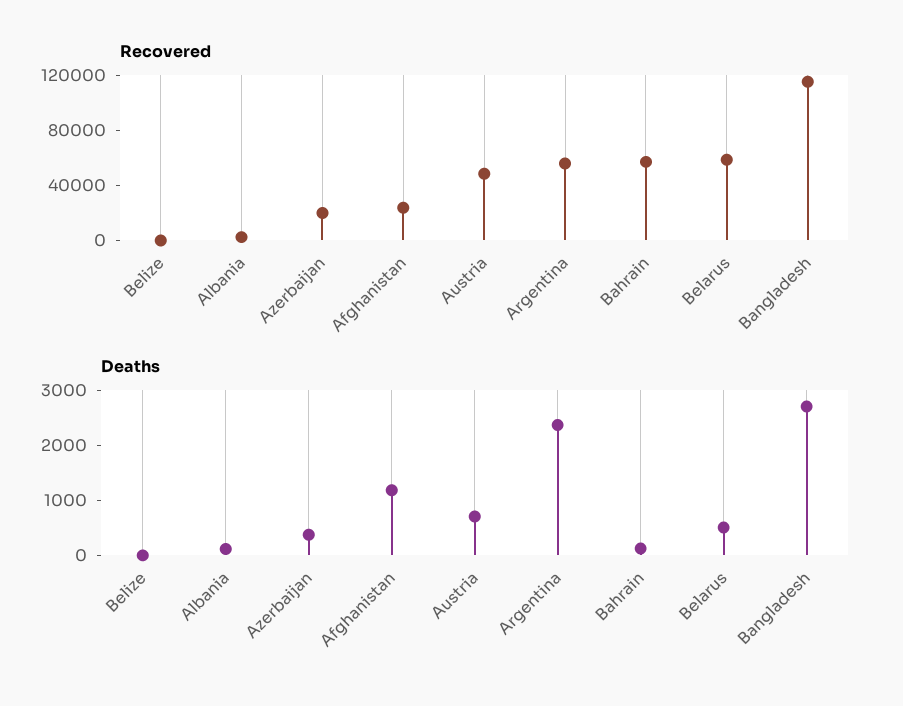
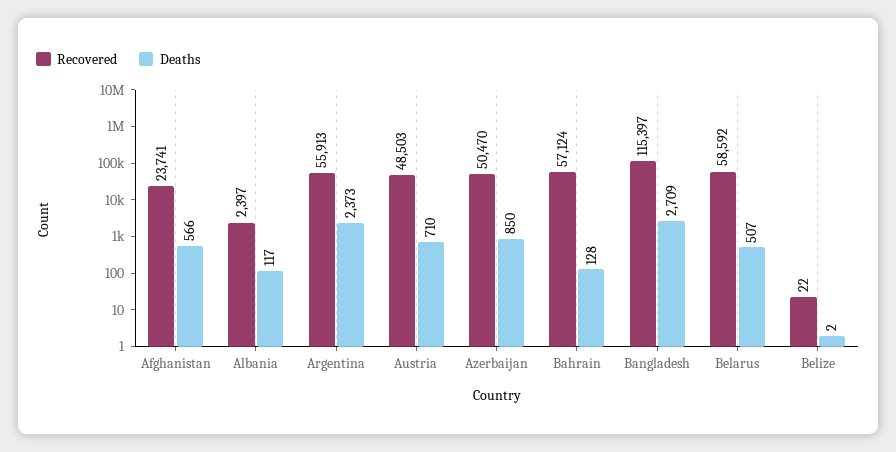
Recovered, Azerbaijan: 20000 -> 50470
Deaths, Azerbaijan: 400 -> 850
Deaths, Afghanistan: 1200 -> 566

